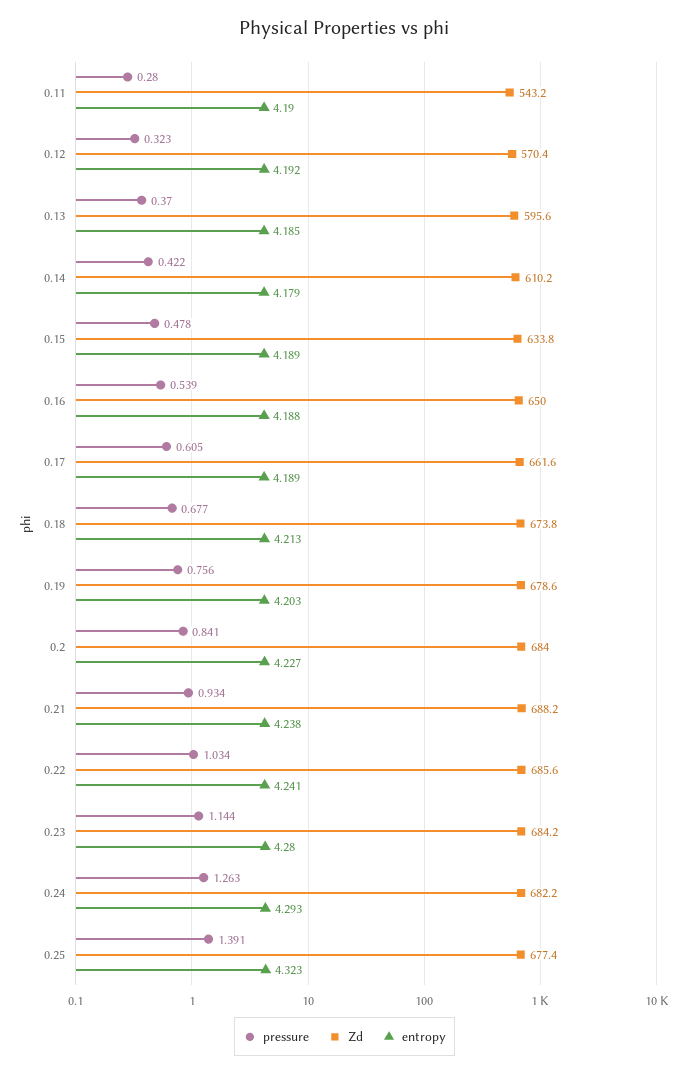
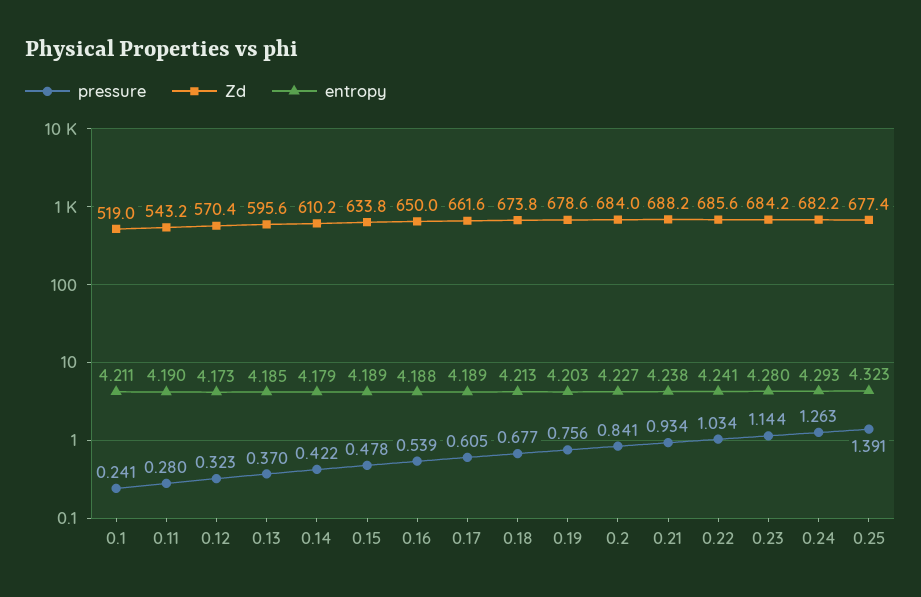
entropy, 0.12: 4.192 -> 4.173
pressure, 0.1: none -> 0.241
Zd, 0.1: none -> 519
entropy, 0.1: none -> 4.211

